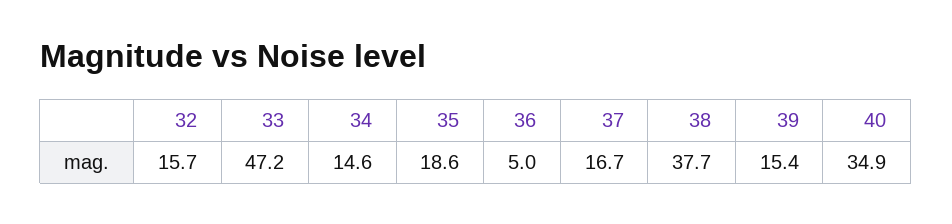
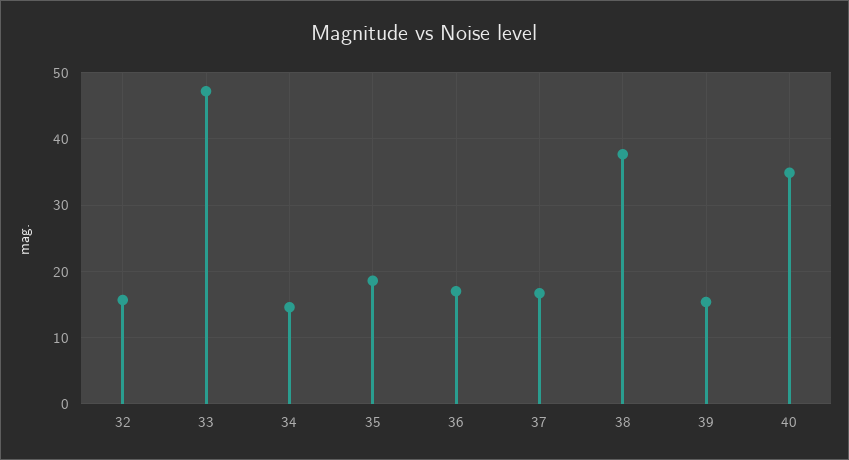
36: 5 -> 17

